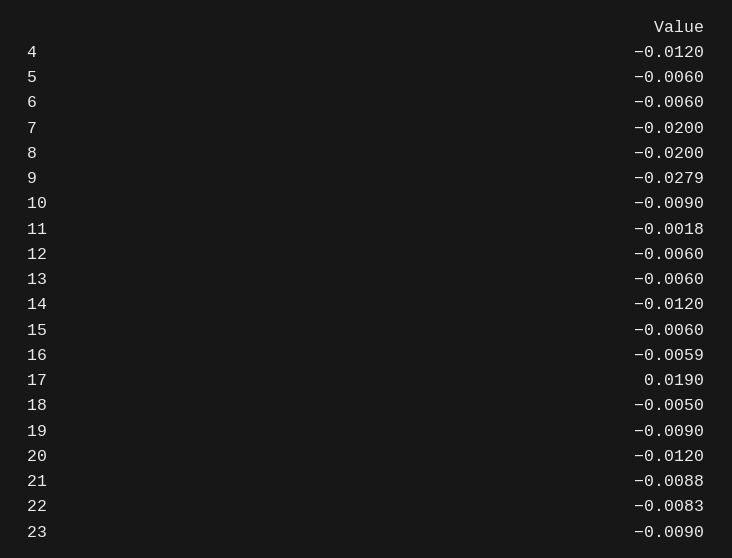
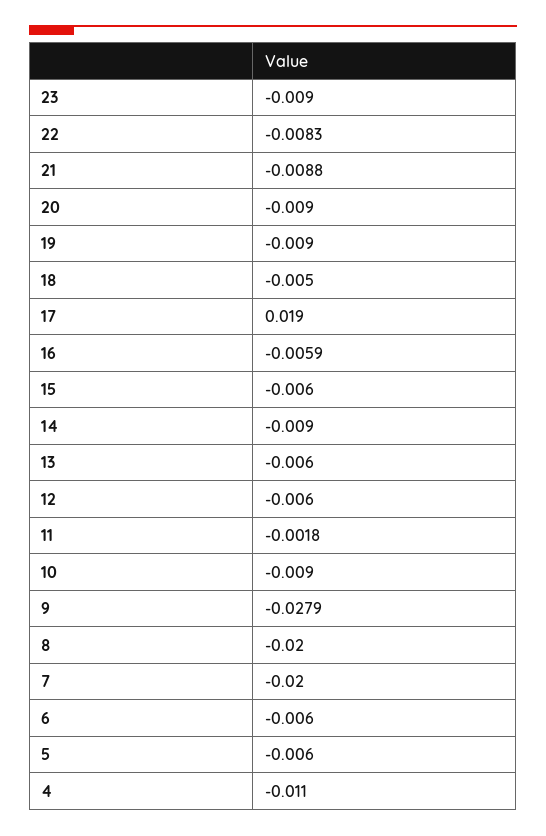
4: -0.012 -> -0.011
14: -0.012 -> -0.009
20: -0.012 -> -0.009

